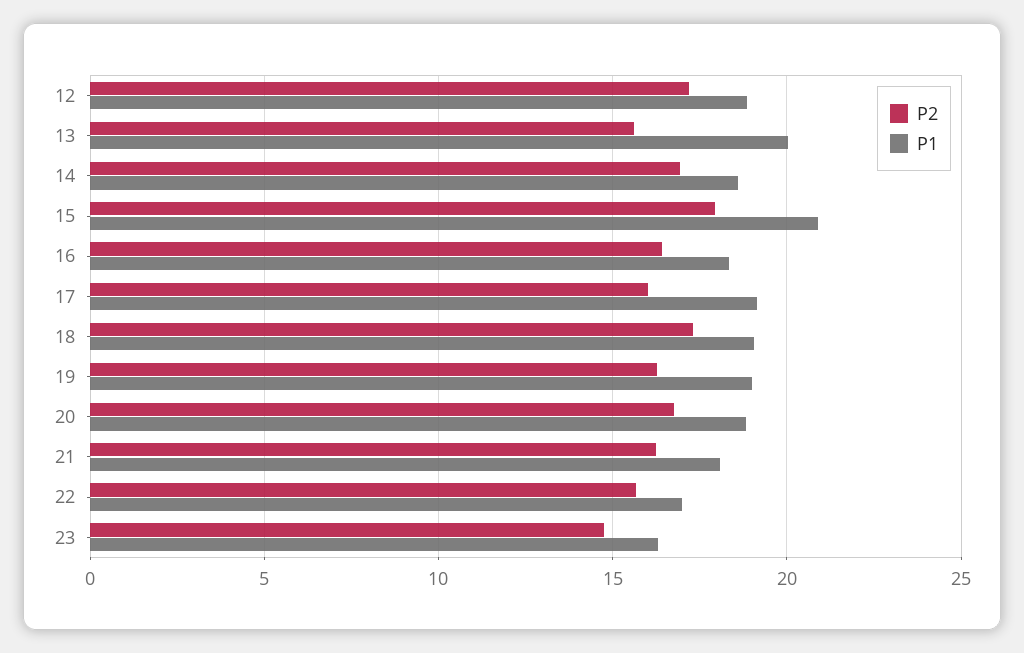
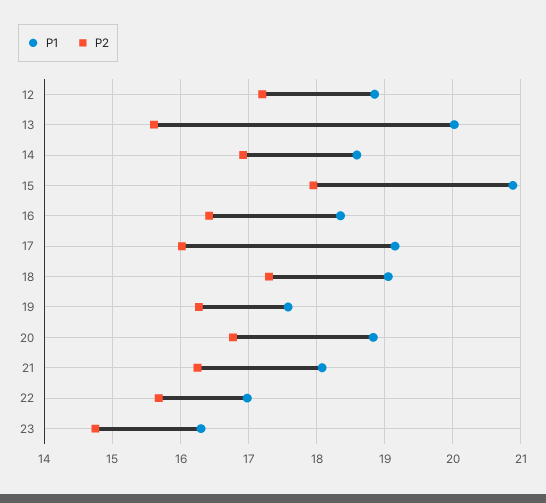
P1, 19: 19 -> 17.6

